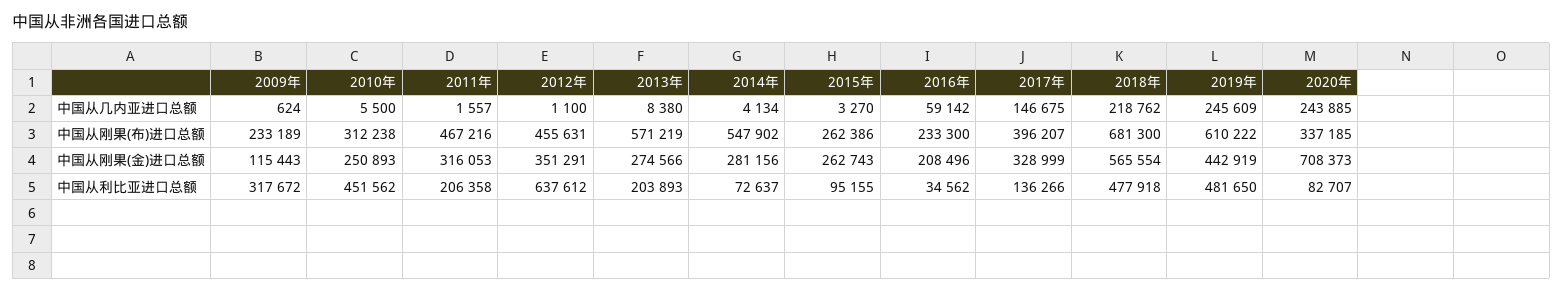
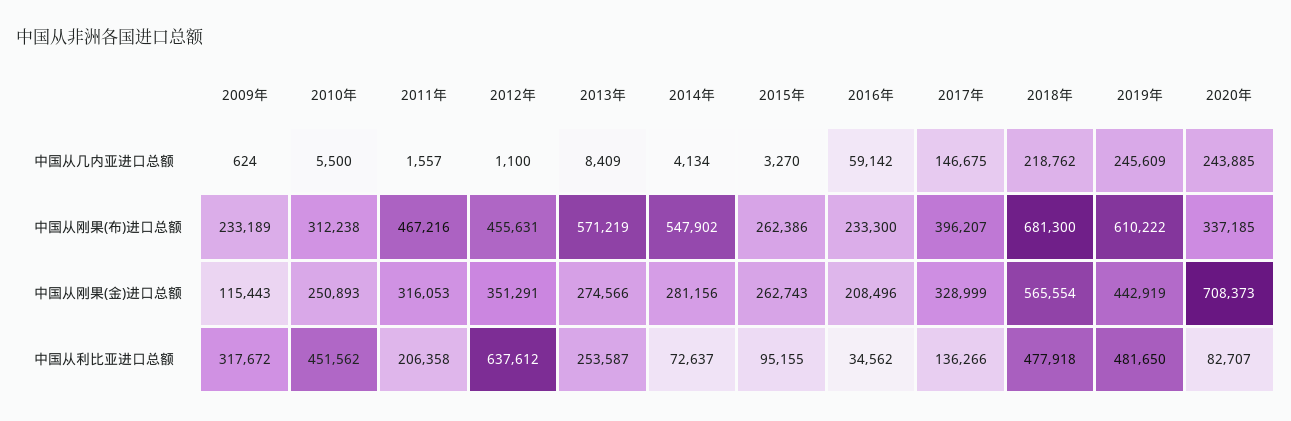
2013年, 中国从几内亚进口总额: 8380 -> 8409
2013年, 中国从利比亚进口总额: 203893 -> 253587

